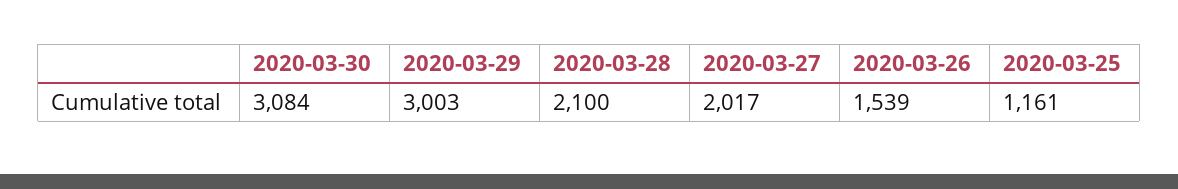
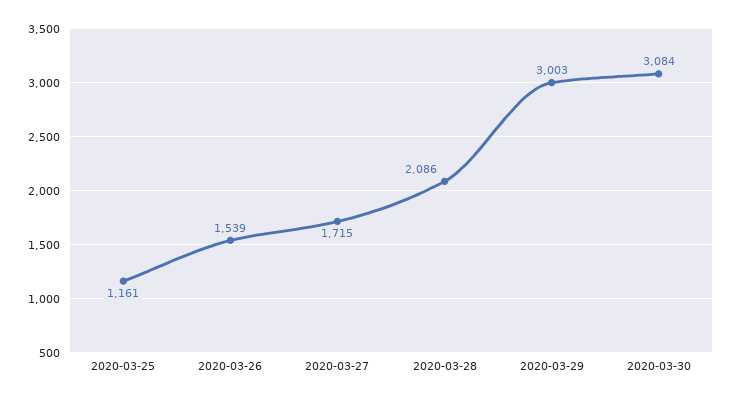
2020-03-28: 2100 -> 2086
2020-03-27: 2017 -> 1715

